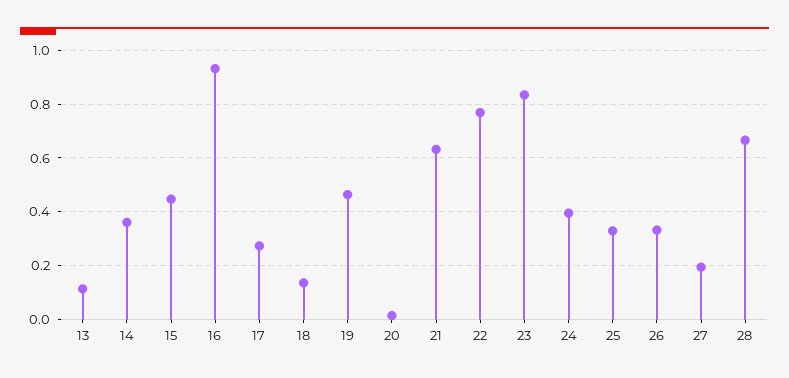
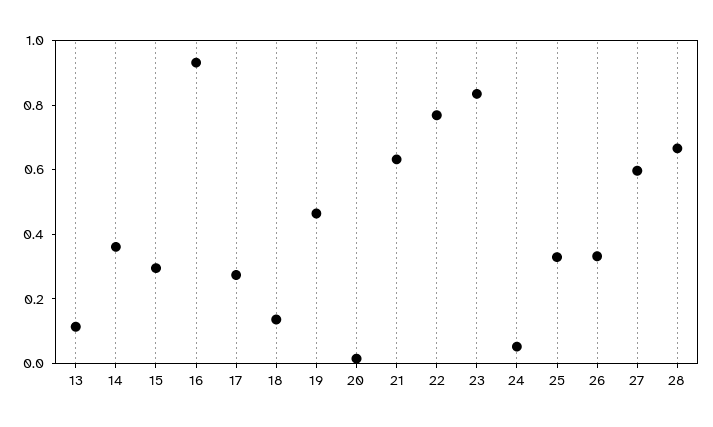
15: 0.45 -> 0.3
24: 0.4 -> 0.05
27: 0.2 -> 0.6

